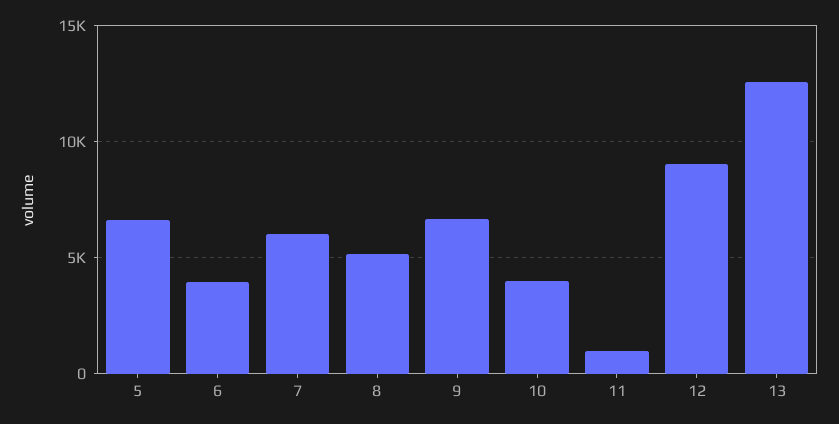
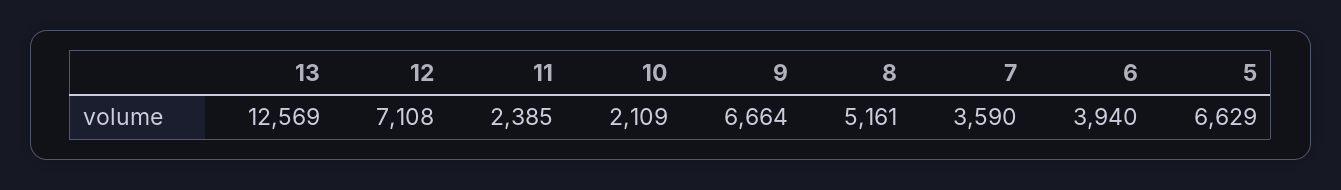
7: 6000 -> 3590
10: 4000 -> 2109
11: 1000 -> 2385
12: 9000 -> 7108

